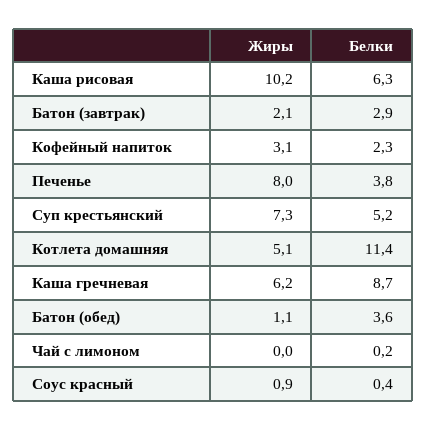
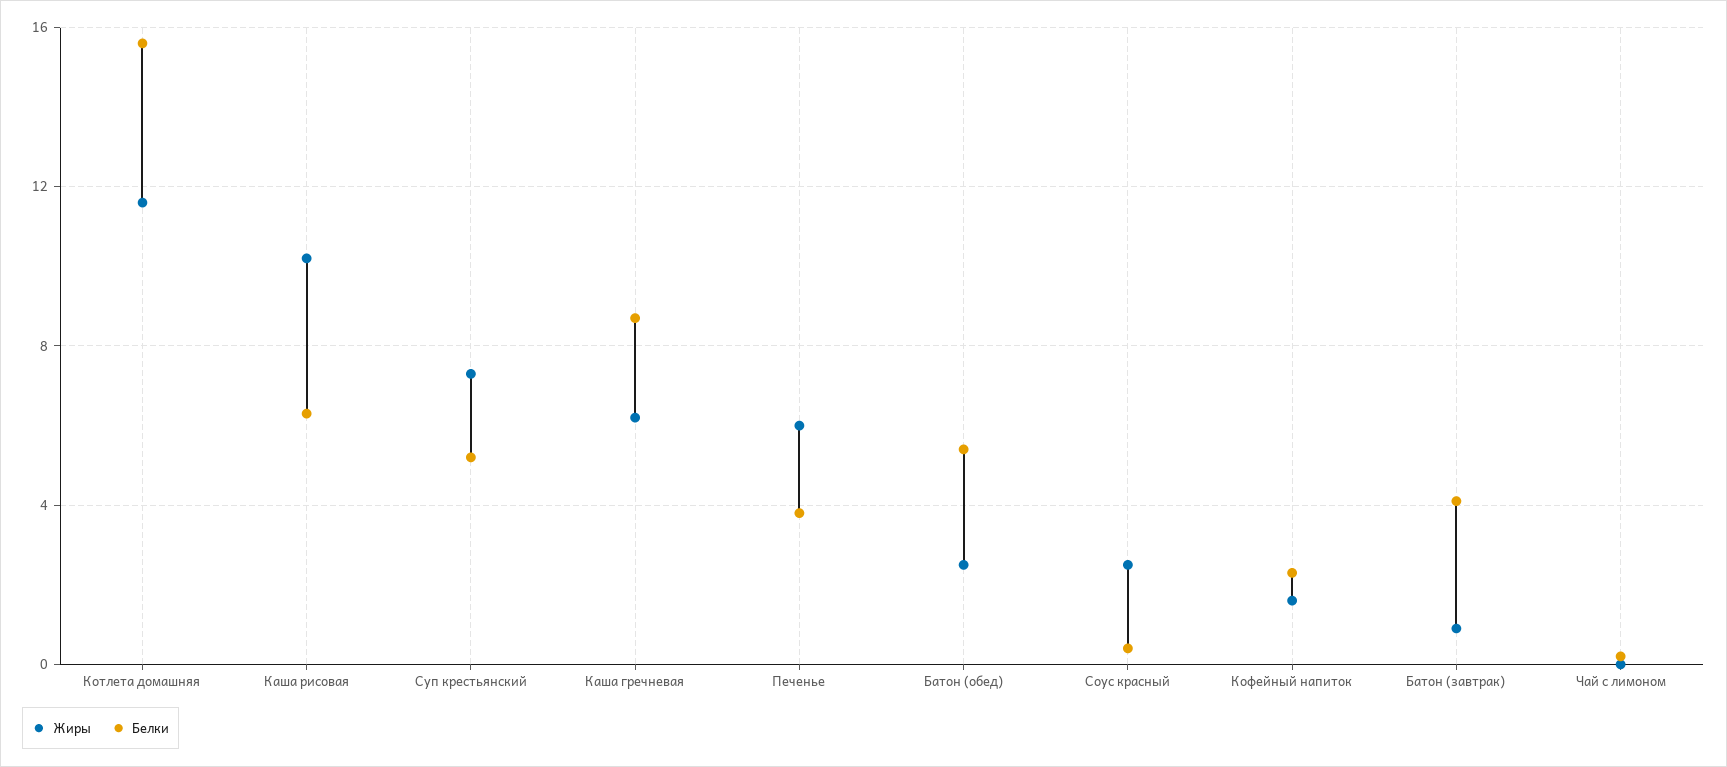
Жиры, Батон (завтрак): 2.1 -> 1
Белки, Батон (завтрак): 2.9 -> 4
Жиры, Кофейный напиток: 3.1 -> 1.5
Жиры, Печенье: 8 -> 6
Жиры, Котлета домашняя: 5.1 -> 11.5
Белки, Котлета домашняя: 11.4 -> 15.5
Жиры, Батон (обед): 1.1 -> 2.5
Белки, Батон (обед): 3.6 -> 5.5
Жиры, Соус красный: 0.9 -> 2.5

